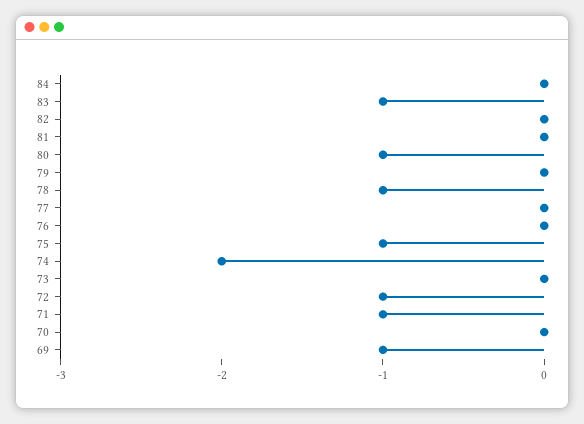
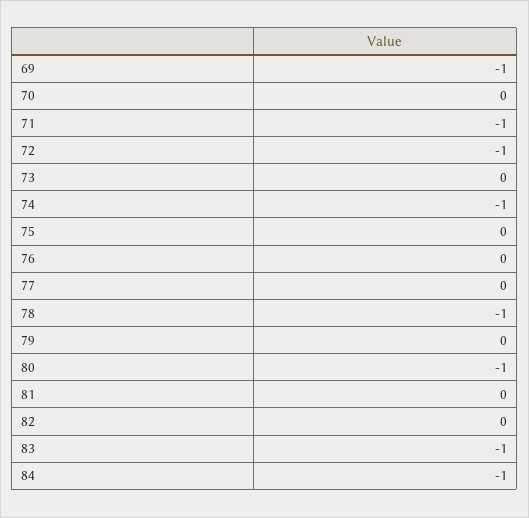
84: 0 -> -1
75: -1 -> 0
74: -2 -> -1

